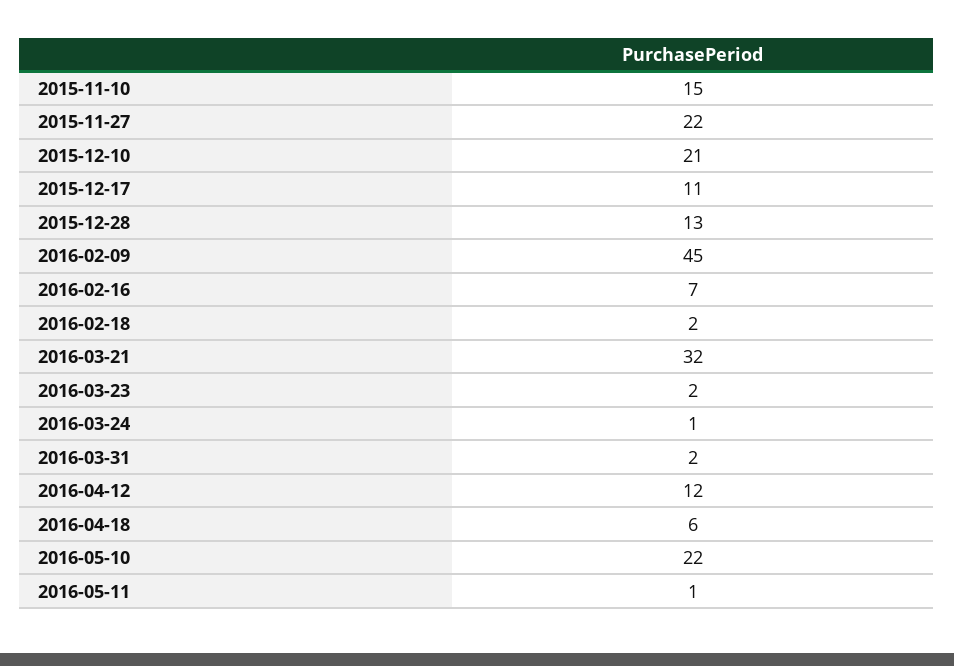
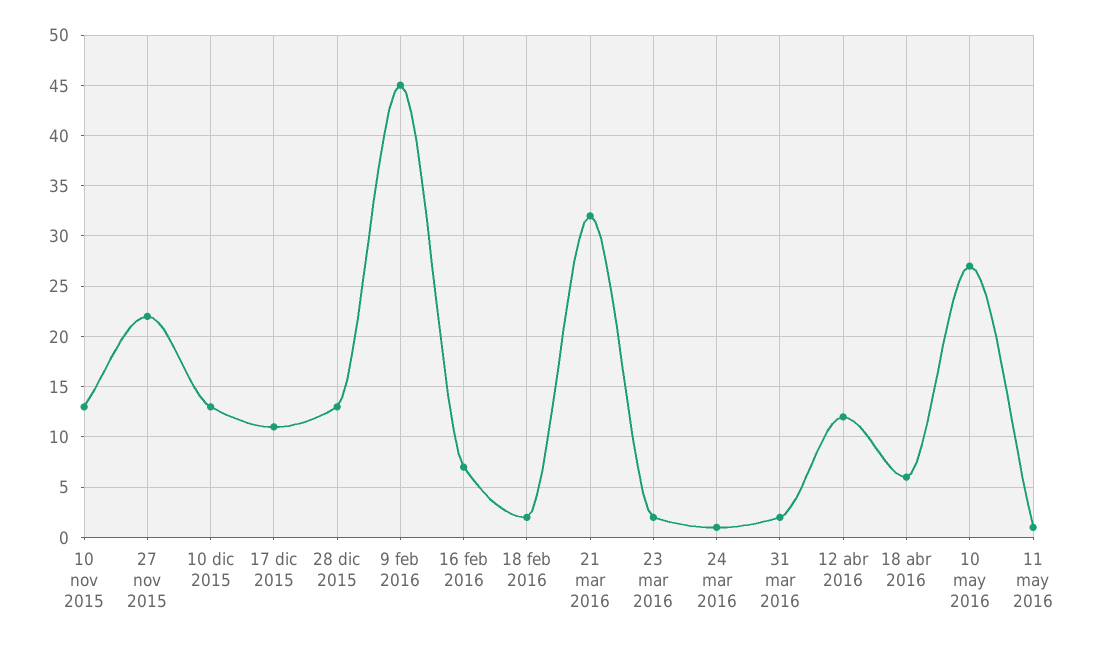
2015-11-10: 15 -> 13
2015-12-10: 21 -> 13
2016-05-10: 22 -> 27

